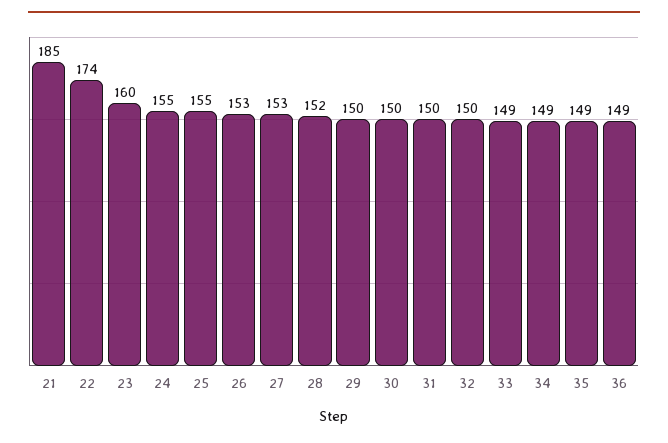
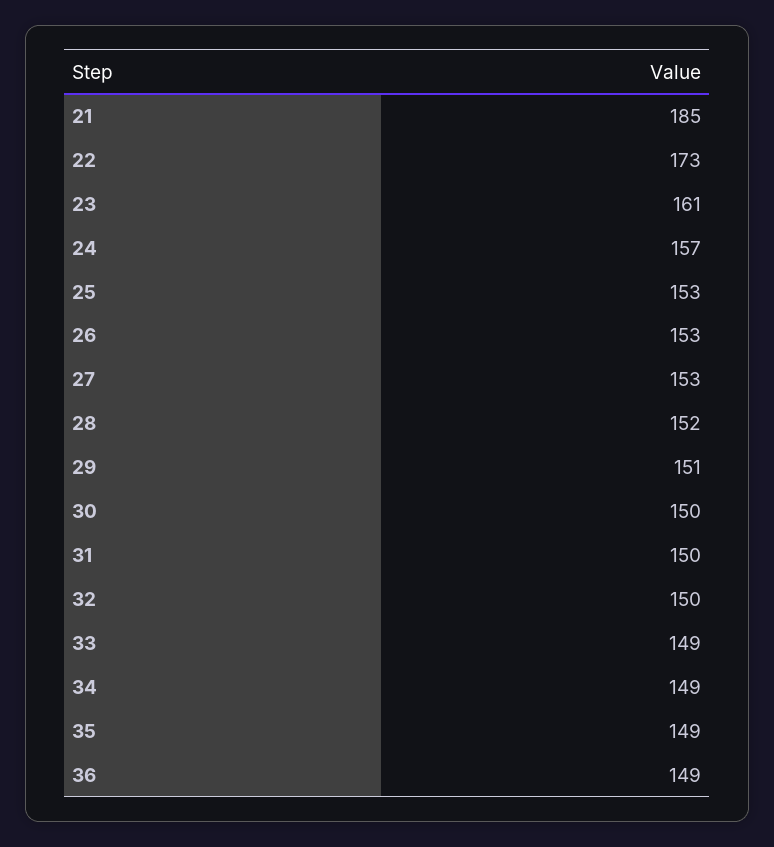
22: 174 -> 173
23: 160 -> 161
24: 155 -> 157
25: 155 -> 153
29: 150 -> 151

